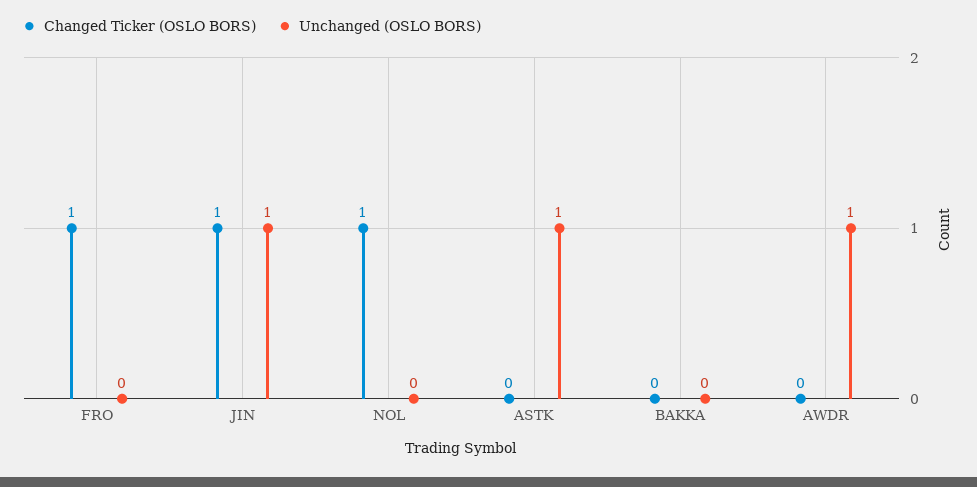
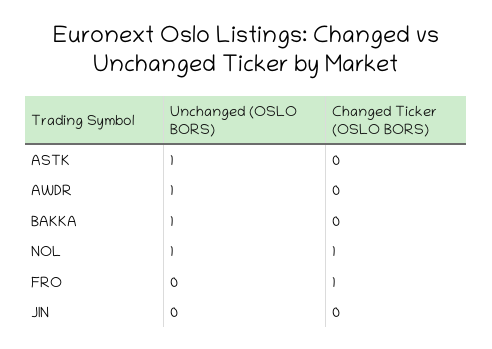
Changed Ticker (OSLO BORS), JIN: 1 -> 0
Unchanged (OSLO BORS), JIN: 1 -> 0
Unchanged (OSLO BORS), NOL: 0 -> 1
Unchanged (OSLO BORS), BAKKA: 0 -> 1

